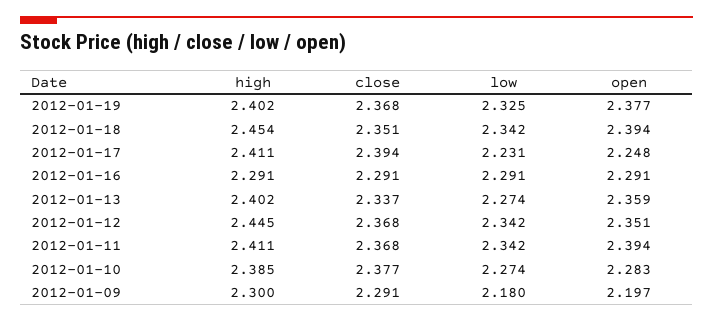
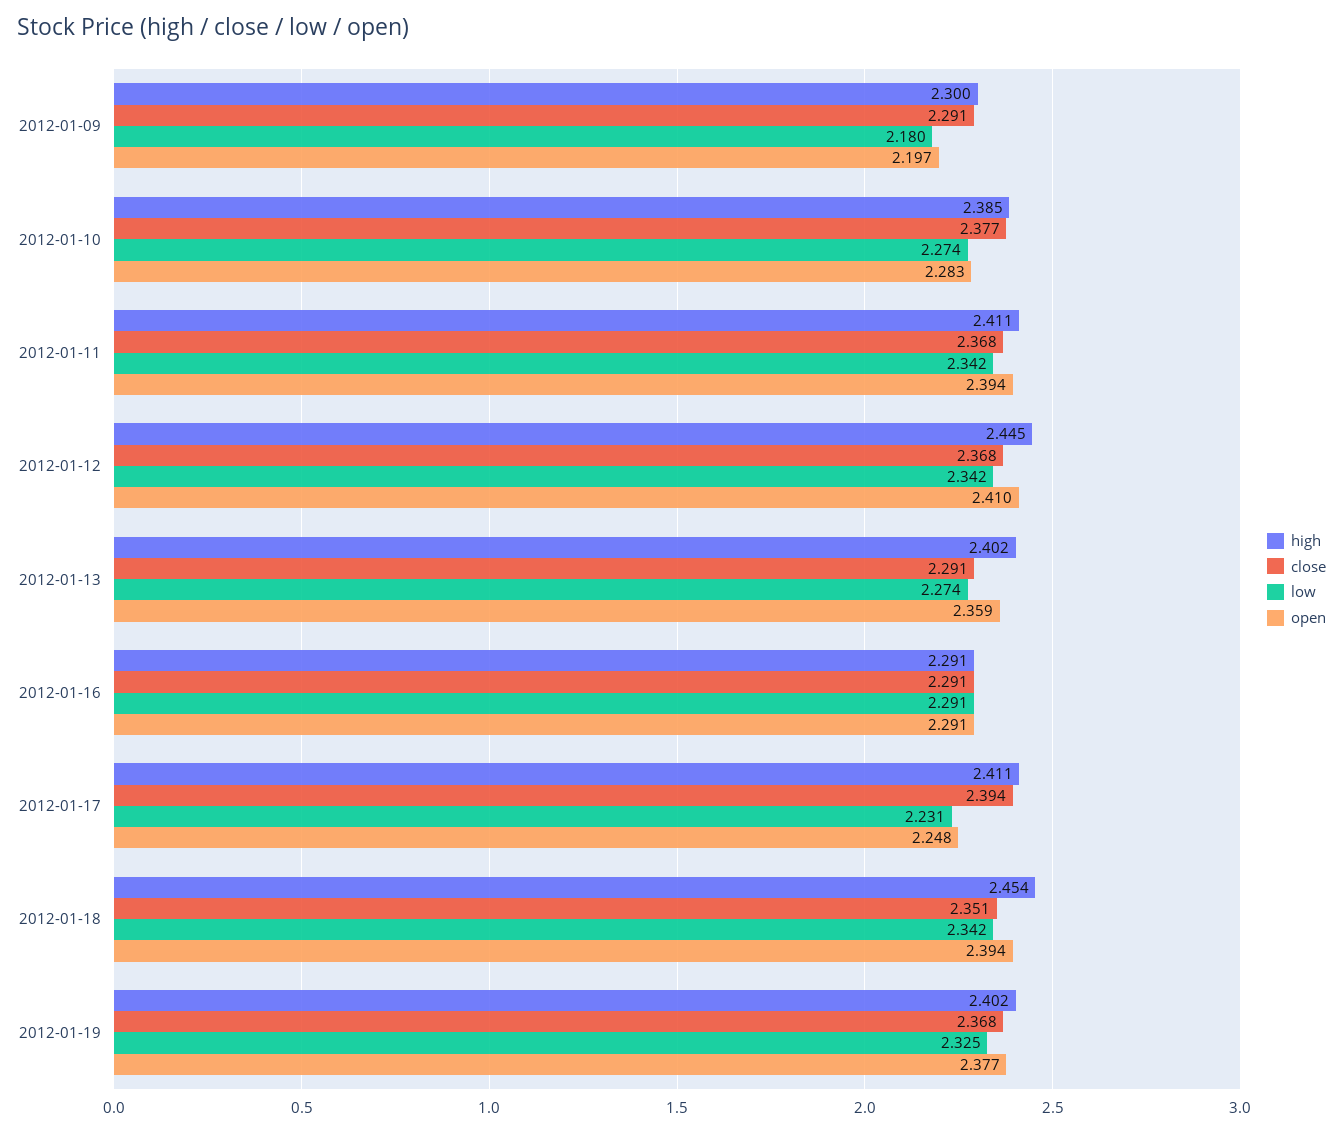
close, 2012-01-13: 2.337 -> 2.291
open, 2012-01-12: 2.351 -> 2.41

